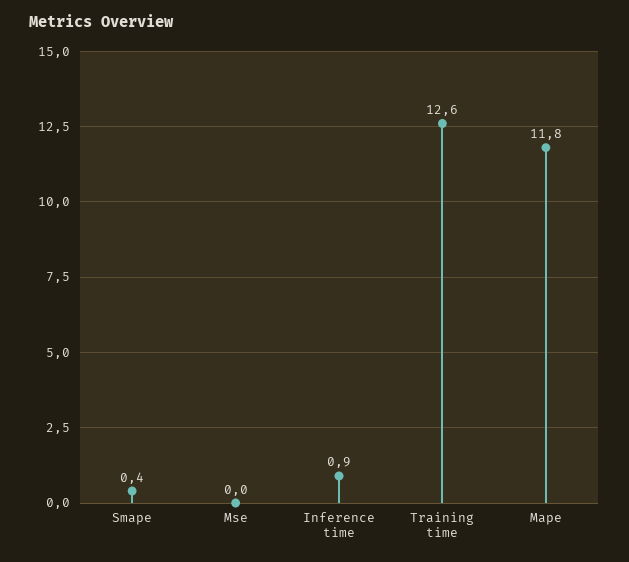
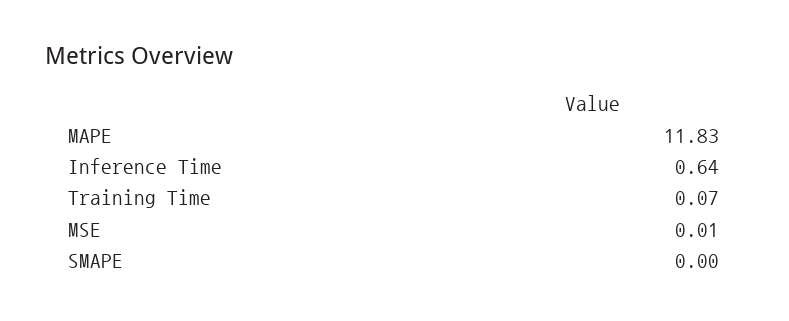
Smape: 0.4 -> 0
Inference time: 0.9 -> 0.64
Training time: 12.6 -> 0.07

